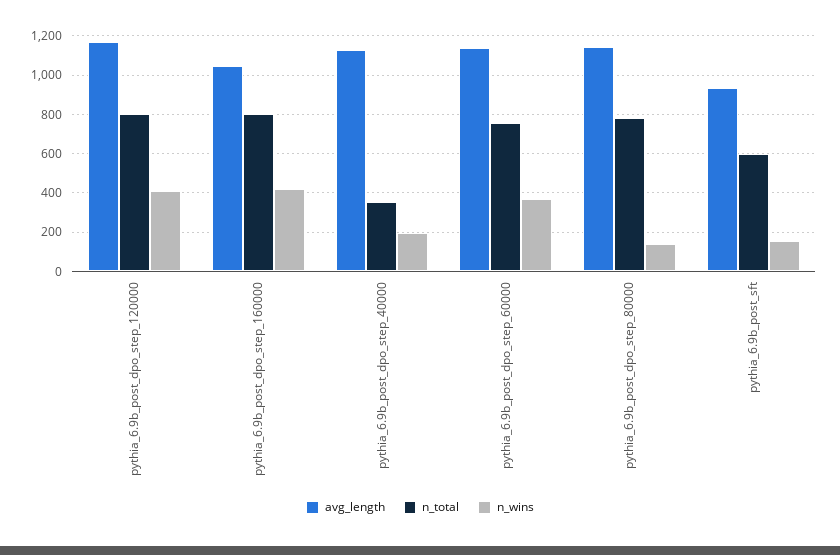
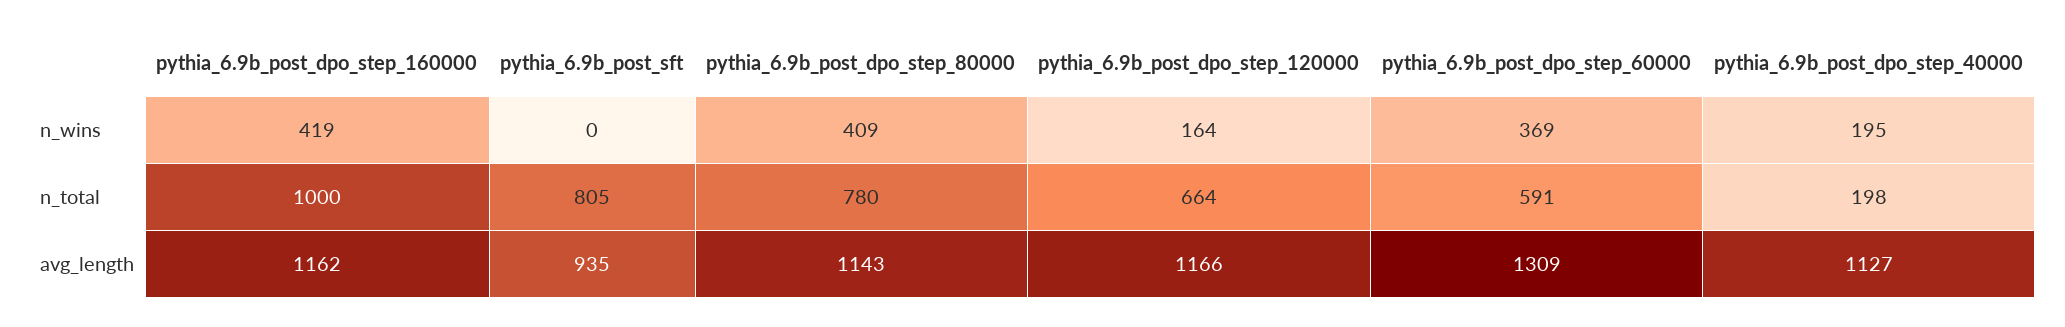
n_total, pythia_6.9b_post_dpo_step_120000: 800 -> 664
n_wins, pythia_6.9b_post_dpo_step_120000: 400 -> 164
avg_length, pythia_6.9b_post_dpo_step_160000: 1050 -> 1162
n_total, pythia_6.9b_post_dpo_step_160000: 800 -> 1000
n_total, pythia_6.9b_post_dpo_step_40000: 350 -> 198
avg_length, pythia_6.9b_post_dpo_step_60000: 1150 -> 1309
n_total, pythia_6.9b_post_dpo_step_60000: 750 -> 591
n_wins, pythia_6.9b_post_dpo_step_80000: 150 -> 409
n_total, pythia_6.9b_post_sft: 600 -> 805
n_wins, pythia_6.9b_post_sft: 150 -> 0

